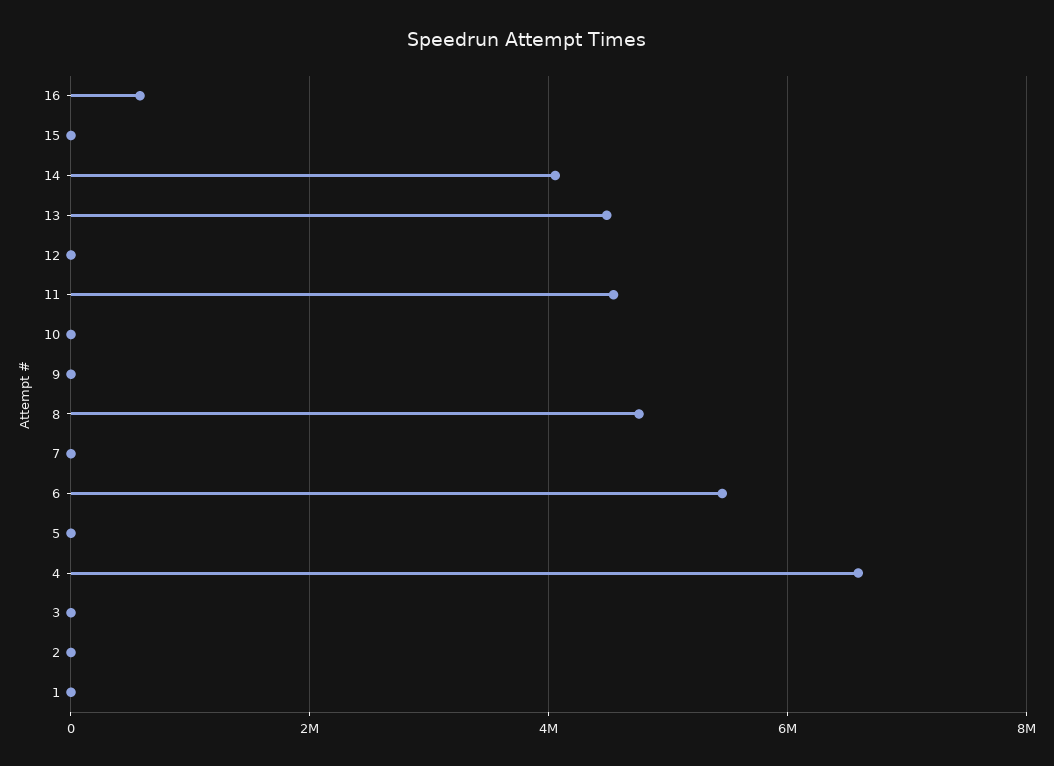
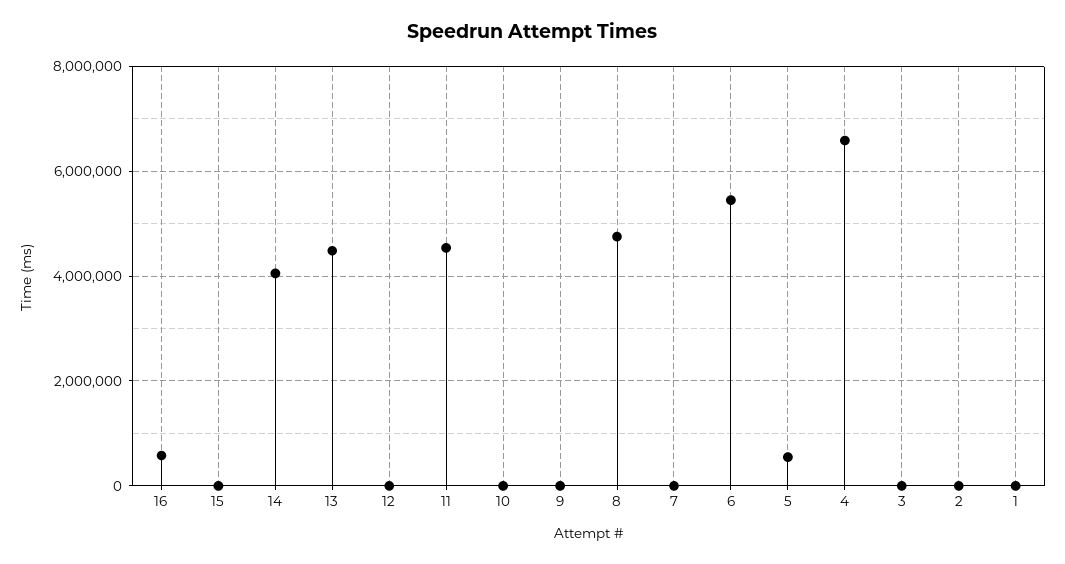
5: 0 -> 600000

